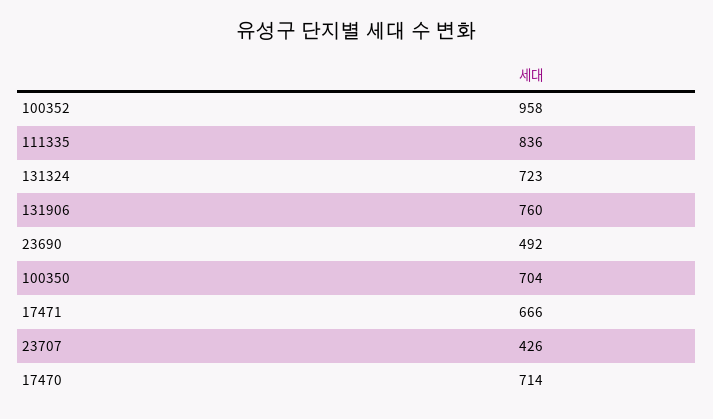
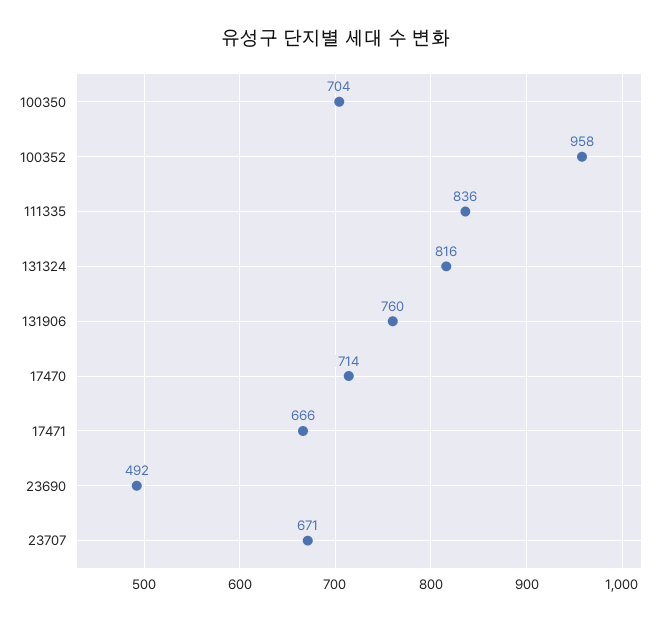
131324: 723 -> 816
23707: 426 -> 671

